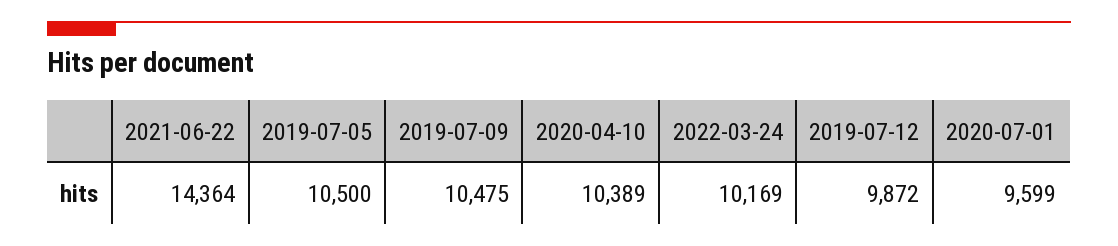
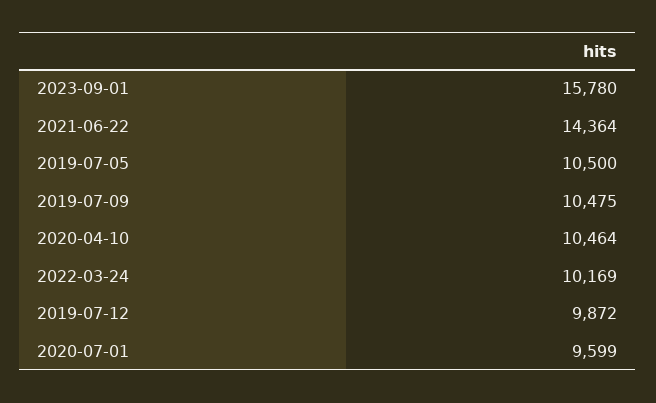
2020-04-10: 10389 -> 10464
2023-09-01: none -> 15780

